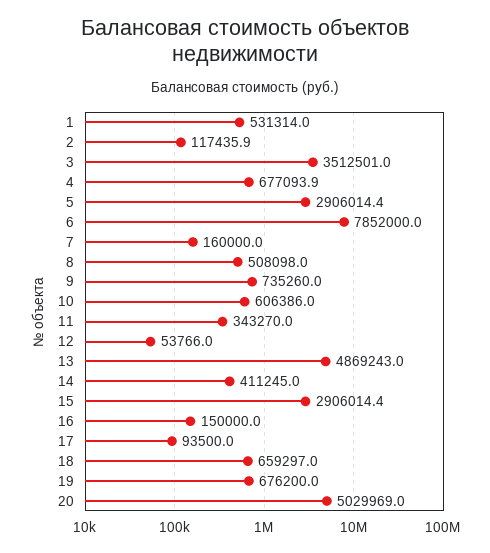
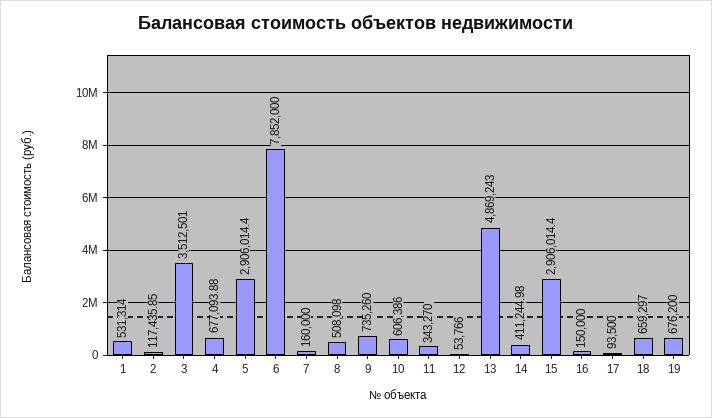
20: 5029969 -> none

